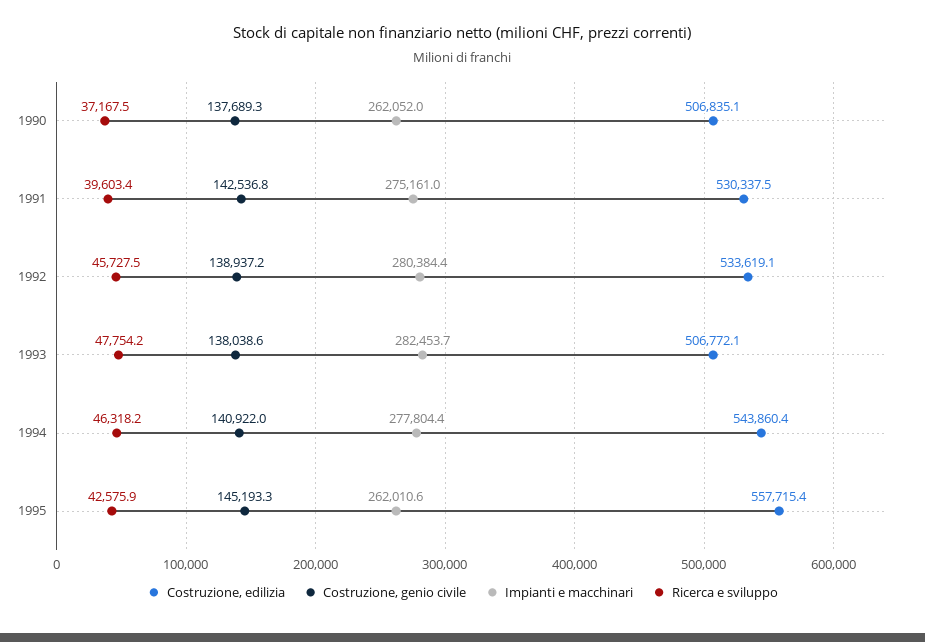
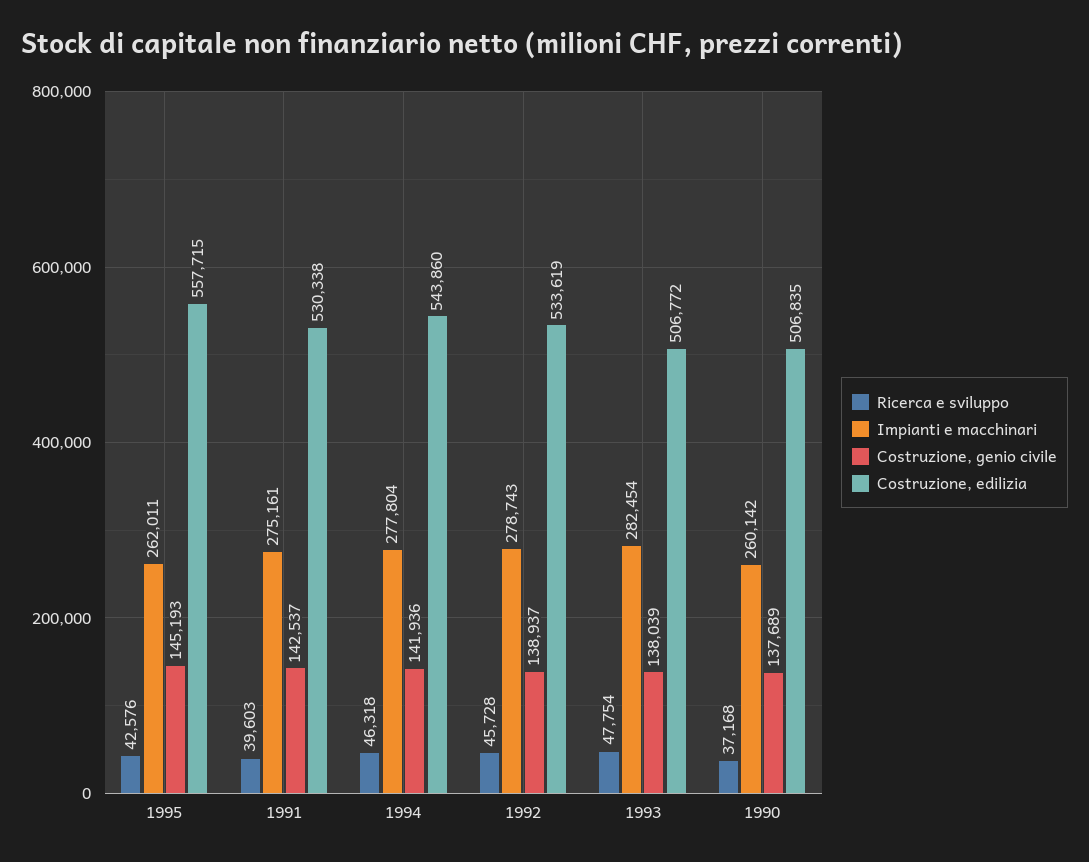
Impianti e macchinari, 1990: 262052 -> 260142
Impianti e macchinari, 1992: 280384.4 -> 278743
Costruzione, genio civile, 1994: 140922 -> 141936

